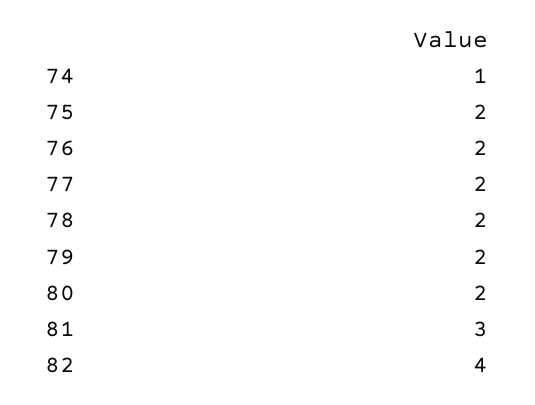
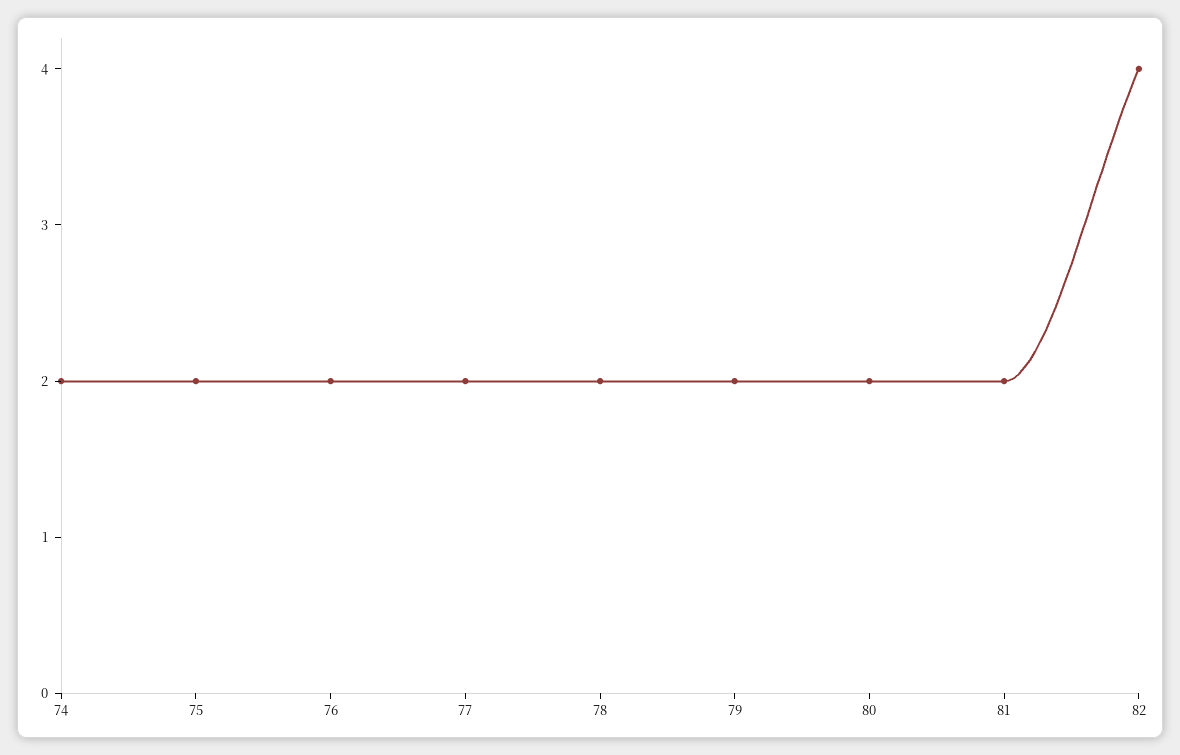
74: 1 -> 2
81: 3 -> 2

